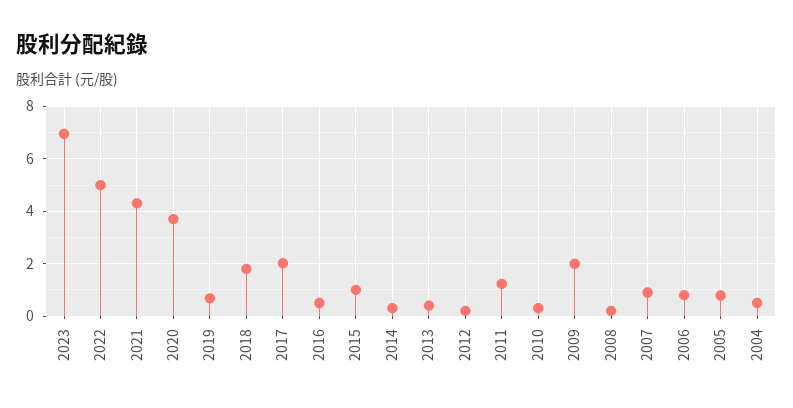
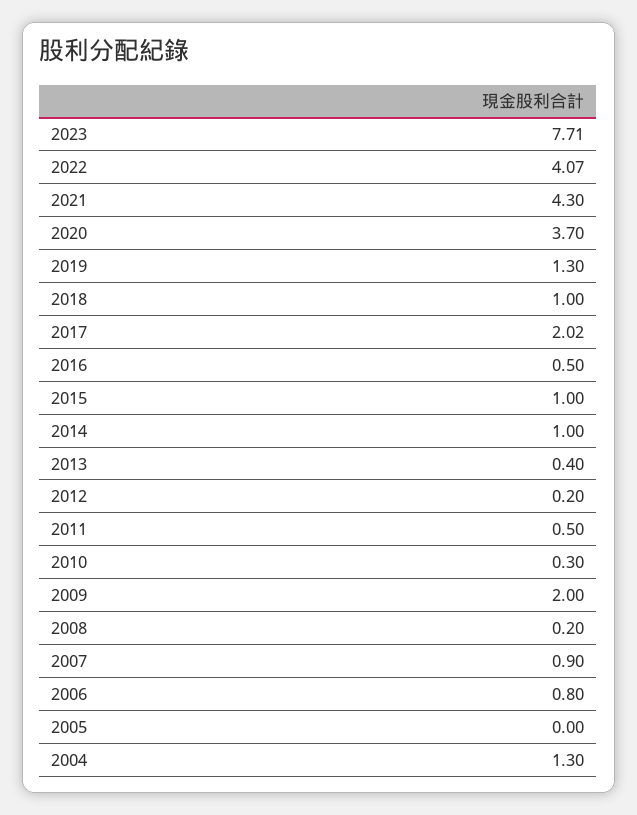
2023: 7 -> 7.71
2022: 5 -> 4.07
2019: 0.75 -> 1.3
2018: 1.75 -> 1
2014: 0.25 -> 1
2011: 1.25 -> 0.5
2005: 0.75 -> 0
2004: 0.5 -> 1.3

